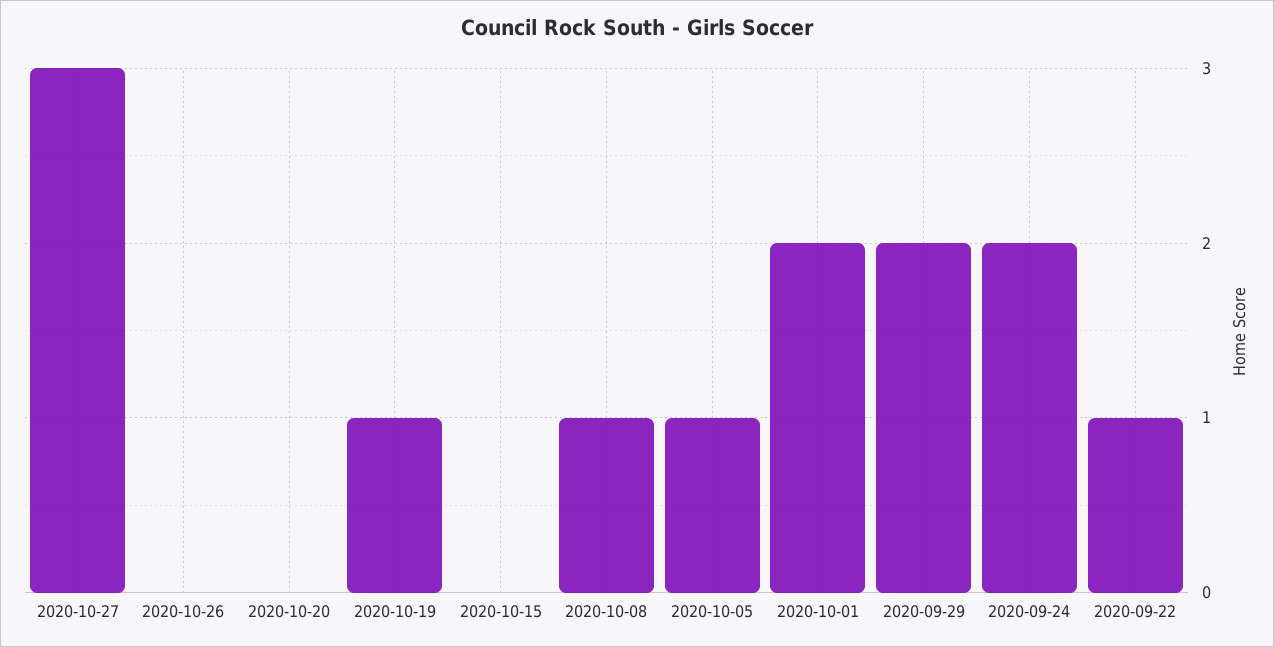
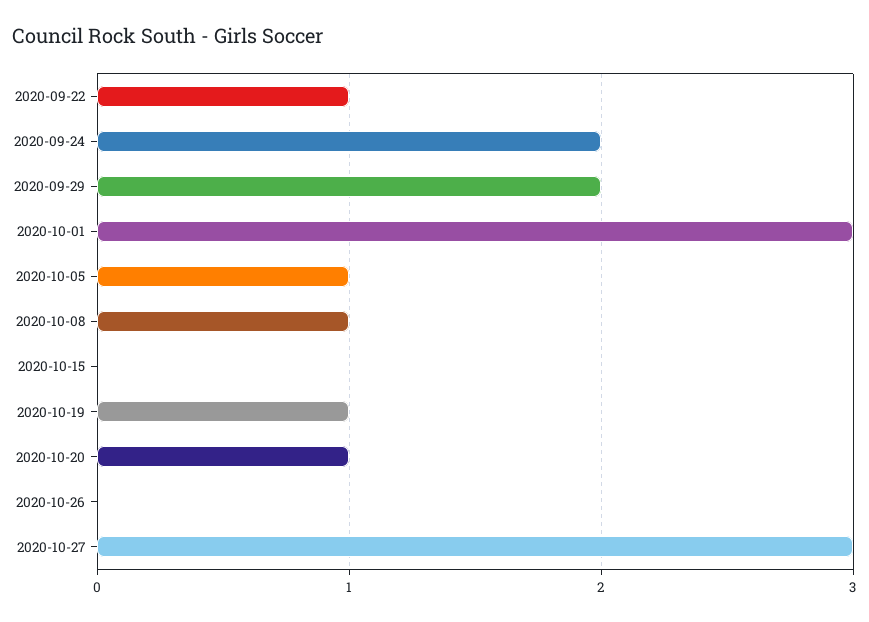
2020-10-20: 0 -> 1
2020-10-01: 2 -> 3

